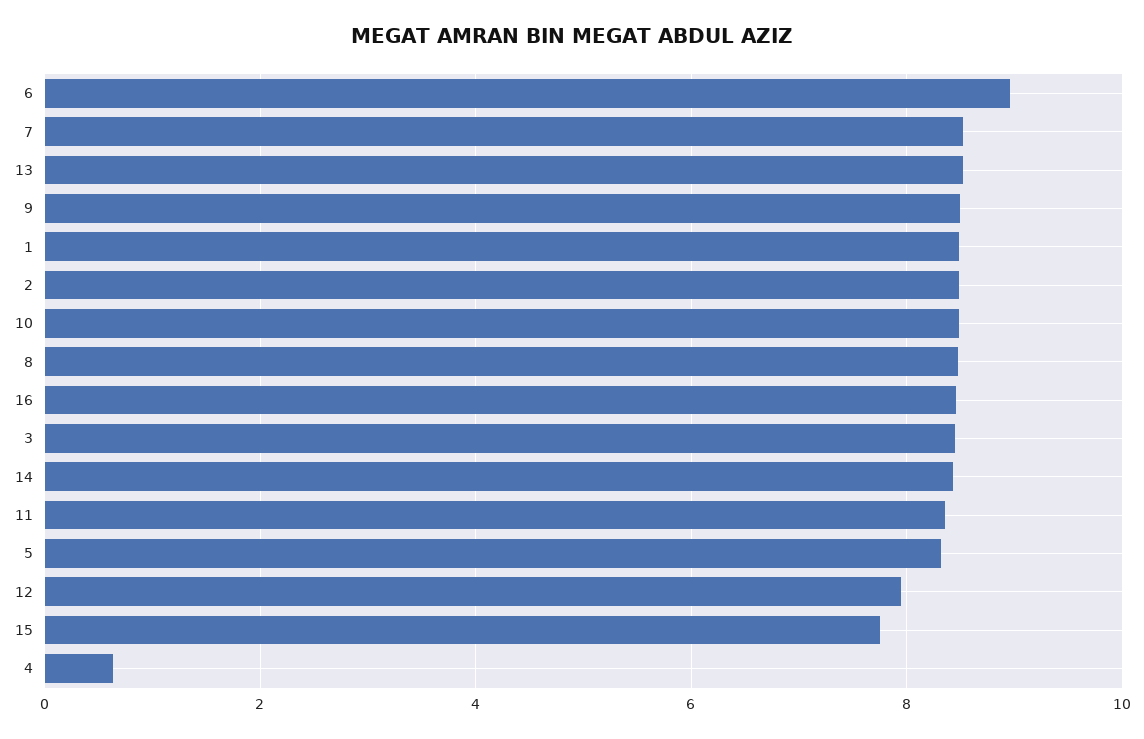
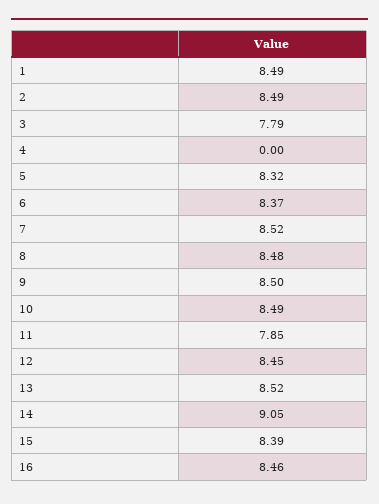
6: 9 -> 8.37
3: 8.4 -> 7.79
14: 8.4 -> 9.05
11: 8.4 -> 7.85
12: 8 -> 8.45
15: 7.8 -> 8.39
4: 0.6 -> 0

